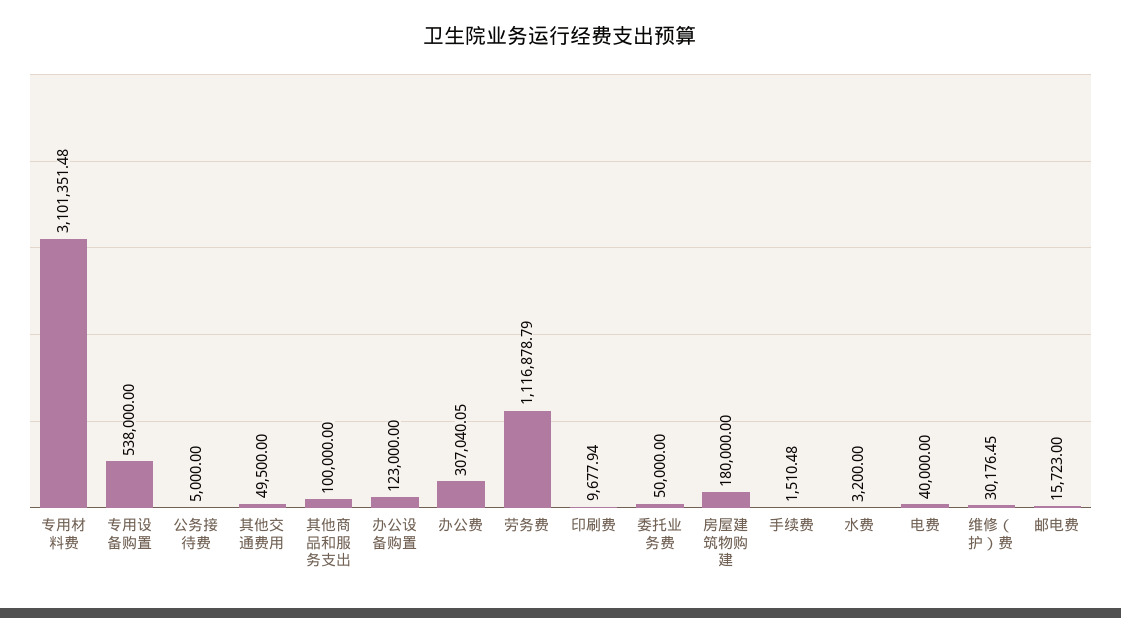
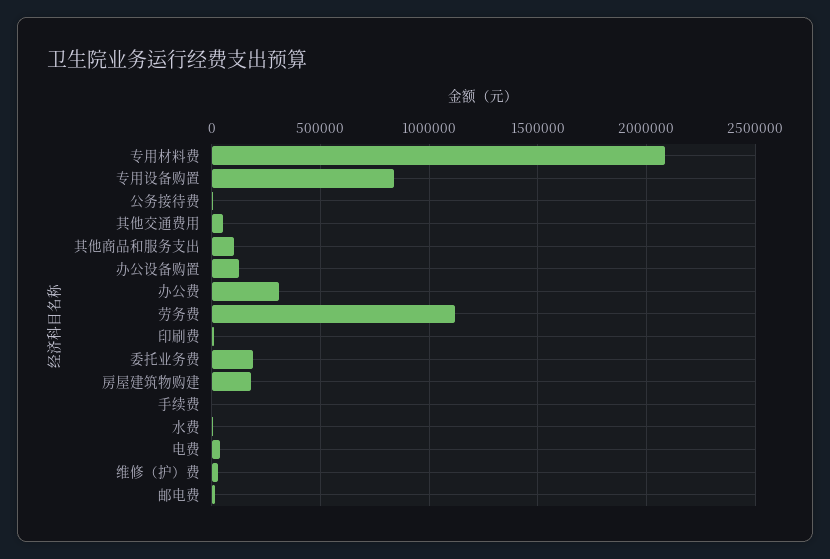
专用材料费: 3101351.48 -> 2100000
专用设备购置: 538000 -> 850000
委托业务费: 50000 -> 200000

